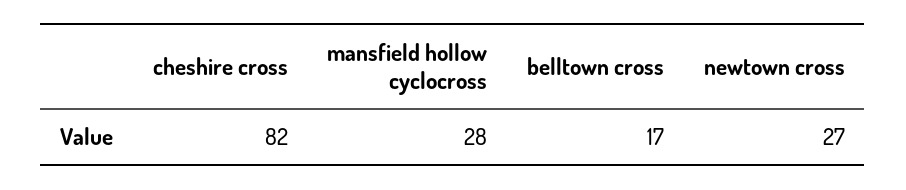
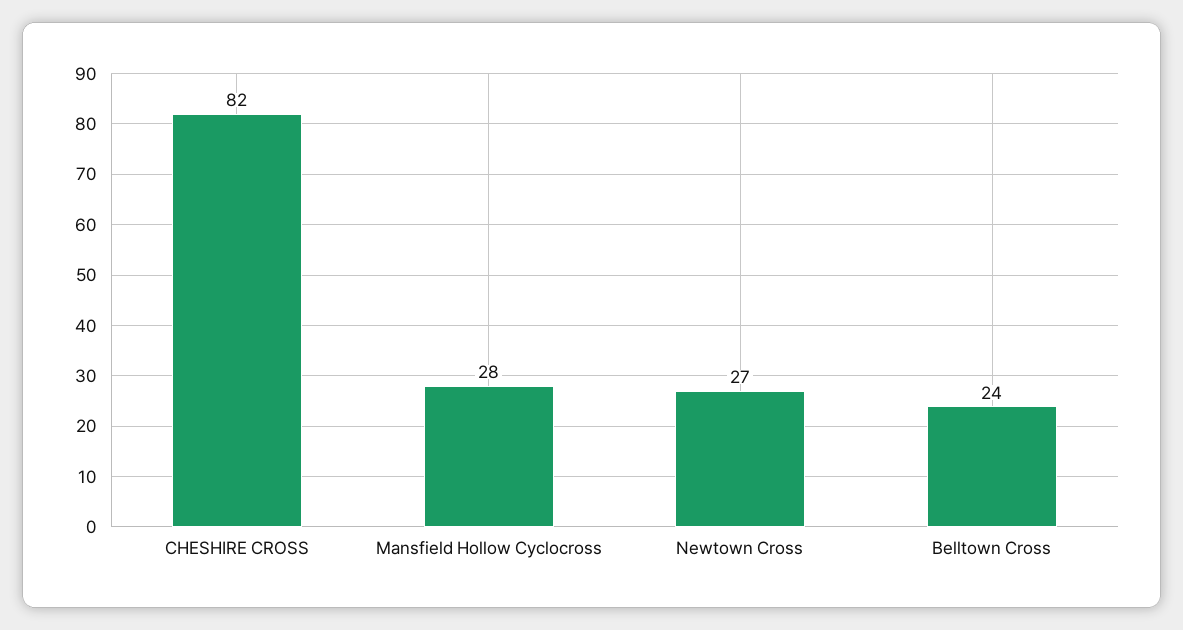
belltown cross: 17 -> 24

